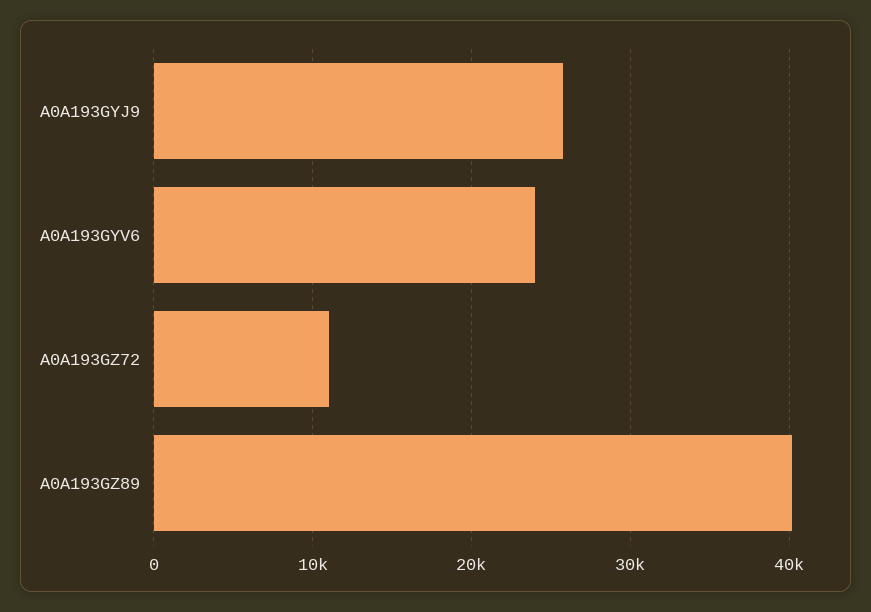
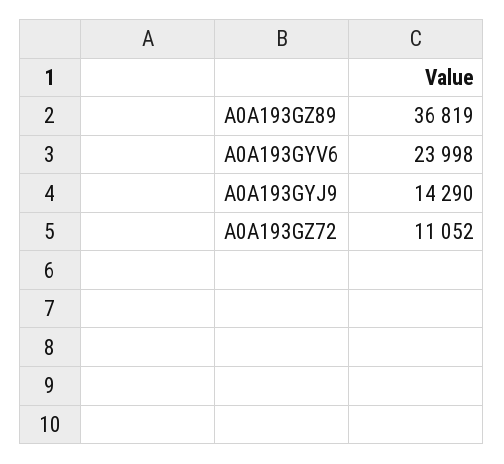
A0A193GYJ9: 26000 -> 14290
A0A193GZ89: 40000 -> 36819

